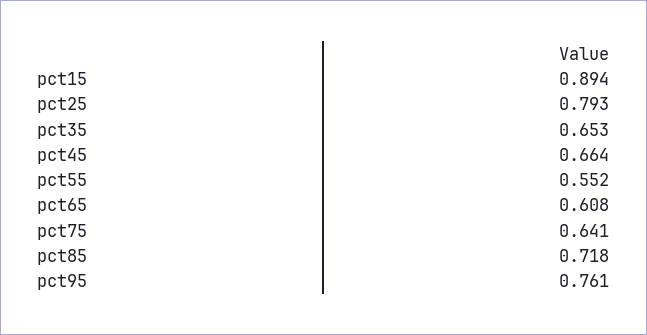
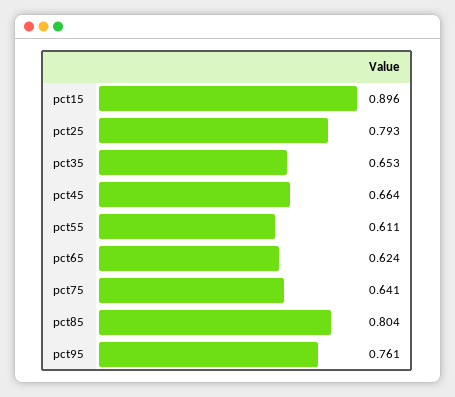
pct15: 0.894 -> 0.896
pct55: 0.552 -> 0.611
pct65: 0.608 -> 0.624
pct85: 0.718 -> 0.804

